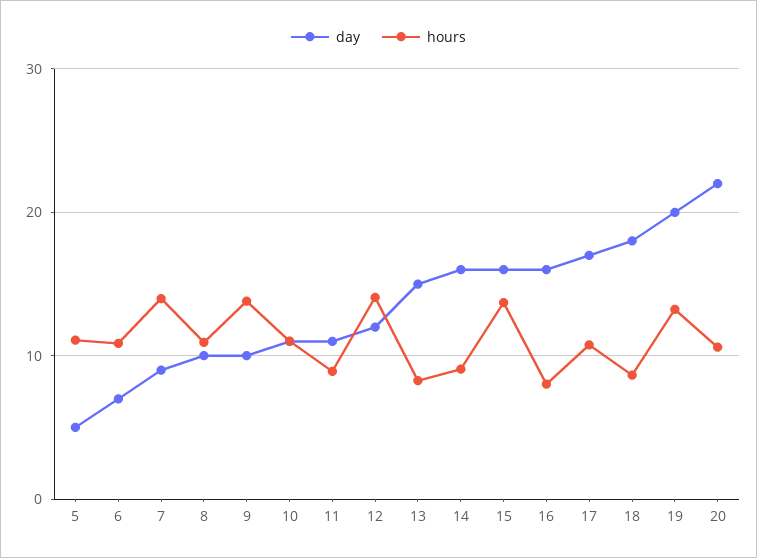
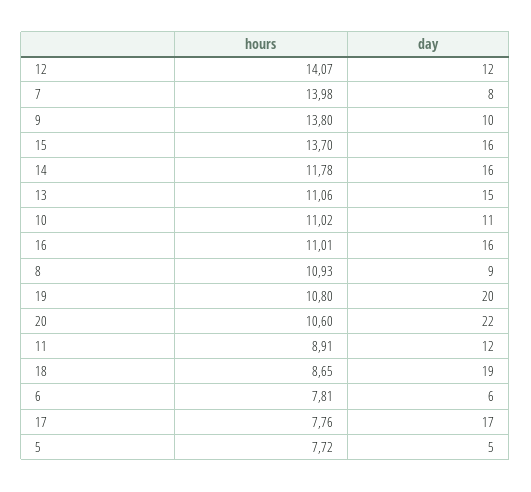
hours, 5: 11 -> 7.72
day, 6: 7 -> 6
hours, 6: 11 -> 7.81
day, 7: 9 -> 8
day, 8: 10 -> 9
day, 11: 11 -> 12
hours, 13: 8 -> 11.06
hours, 14: 9 -> 11.78
hours, 16: 8 -> 11.01
hours, 17: 11 -> 7.76
day, 18: 18 -> 19
hours, 19: 13 -> 10.8

